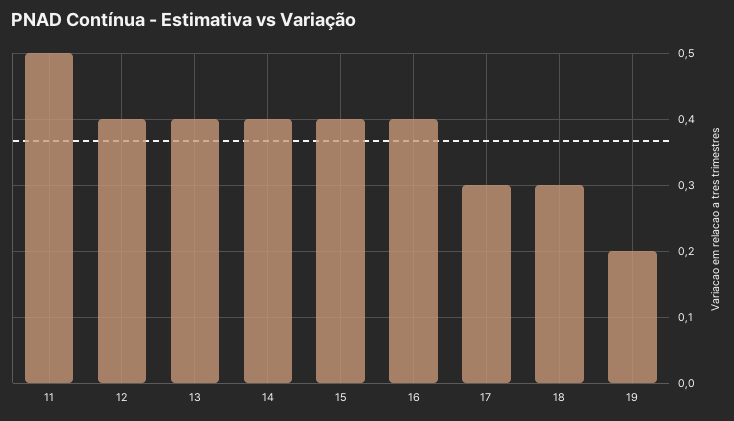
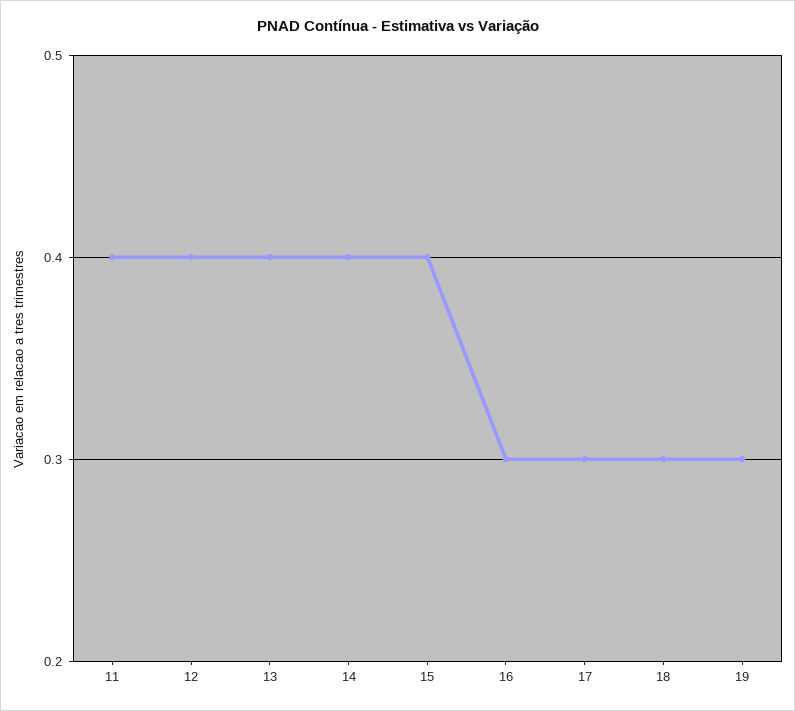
11: 0.5 -> 0.4
16: 0.4 -> 0.3
19: 0.2 -> 0.3

